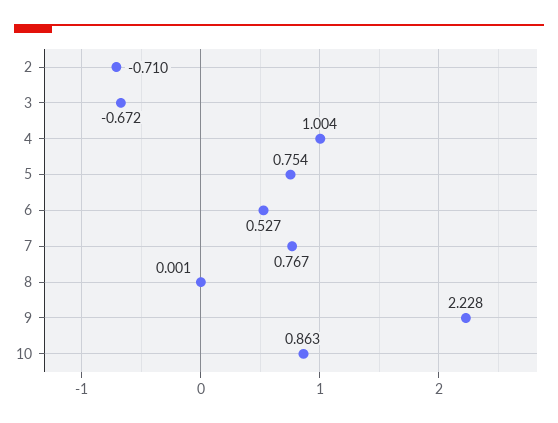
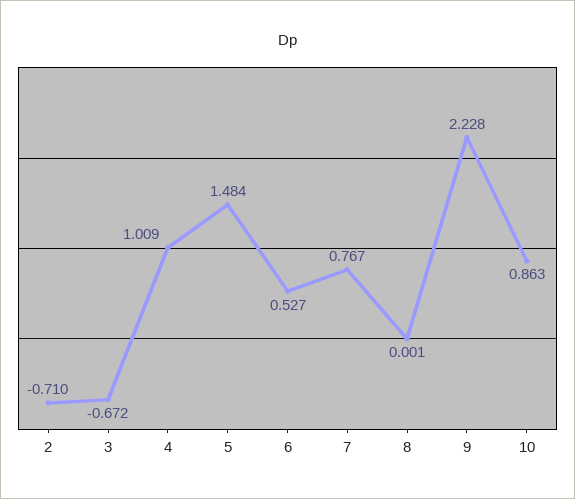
4: 1.004 -> 1.009
5: 0.754 -> 1.484

